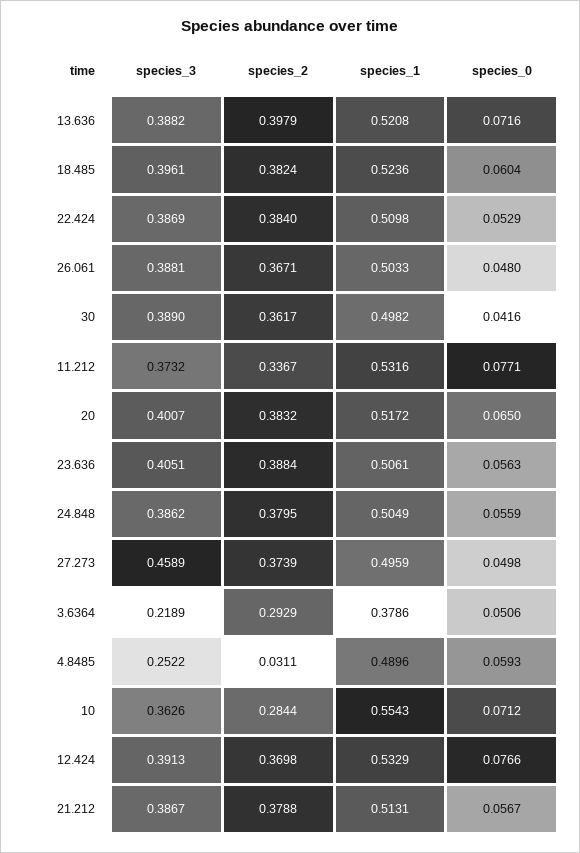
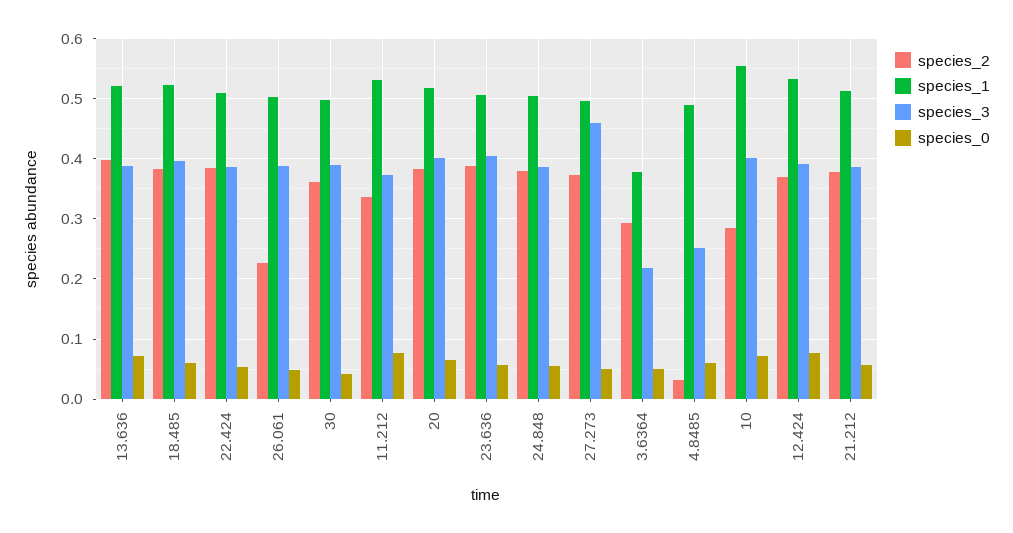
species_2, 26.061: 0.3671 -> 0.23
species_3, 10: 0.3626 -> 0.4

